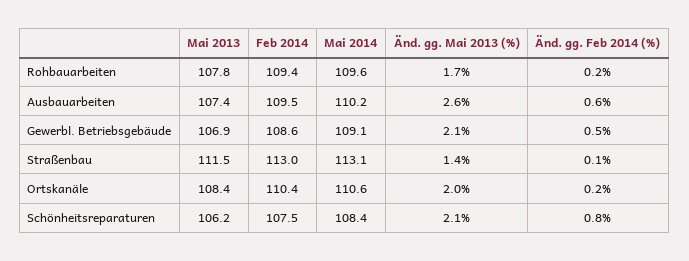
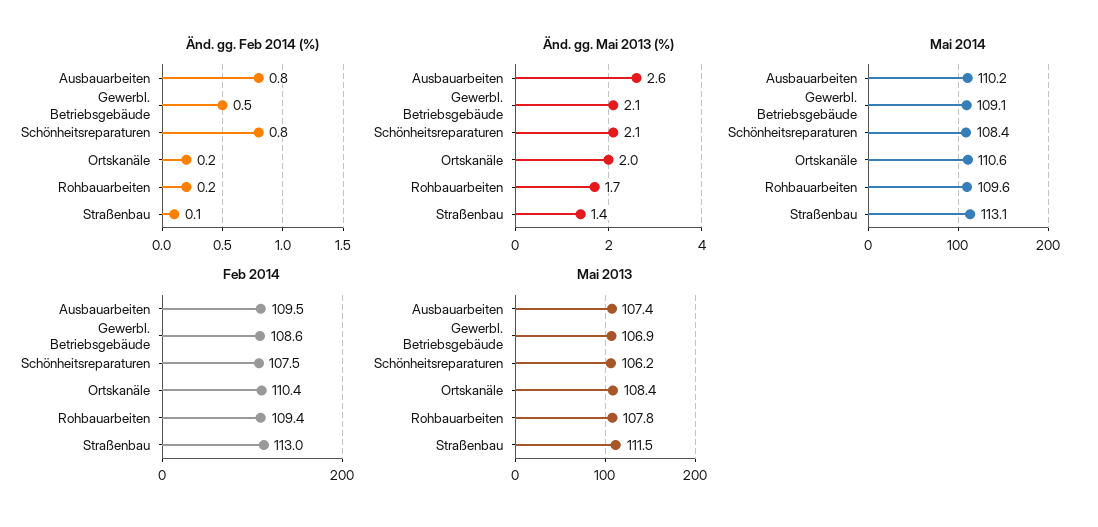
Änd. gg. Feb 2014 (%), Ausbauarbeiten: 0.6 -> 0.8

